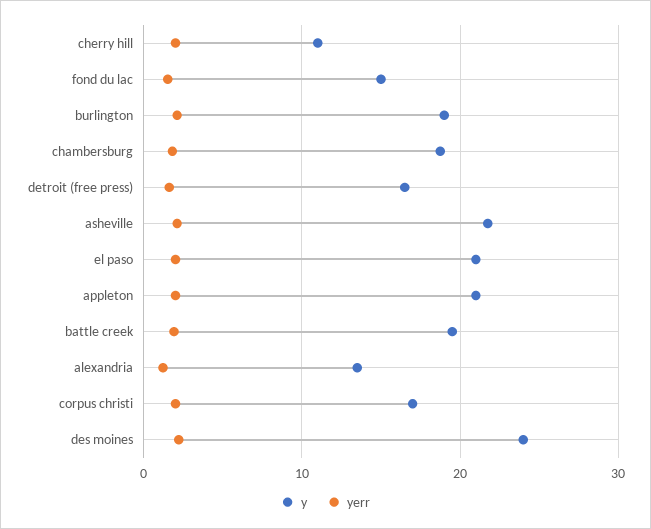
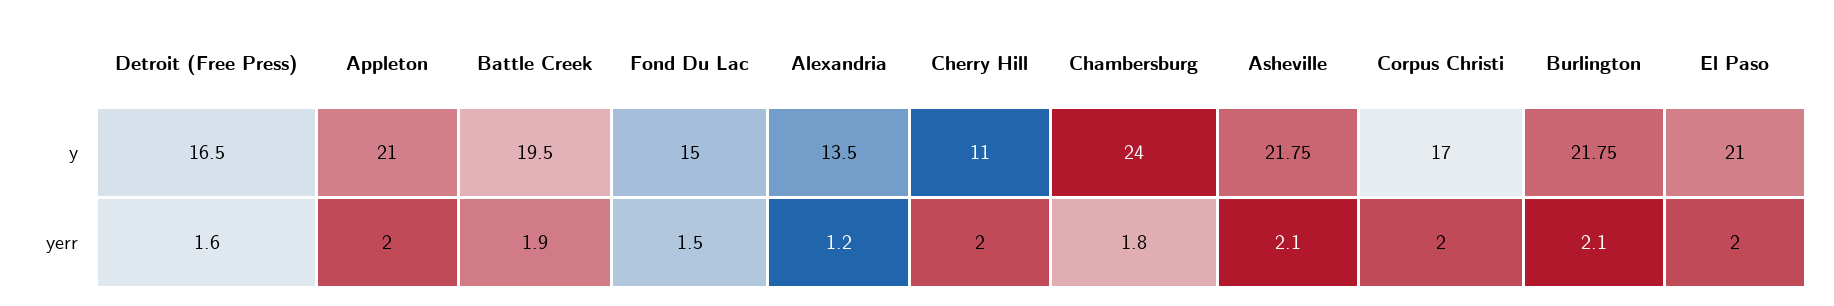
y, burlington: 19 -> 21.75
y, chambersburg: 19 -> 24
y, des moines: 24 -> none
yerr, des moines: 2 -> none

